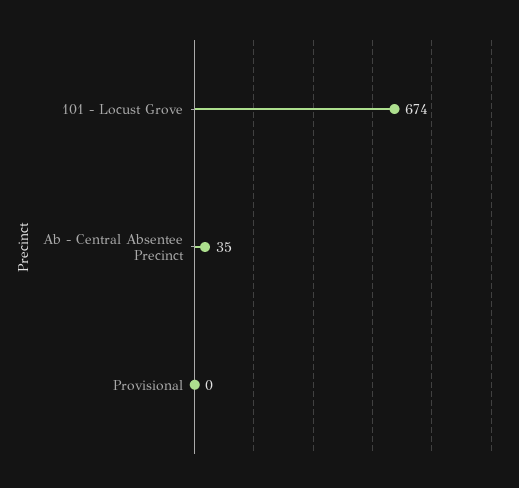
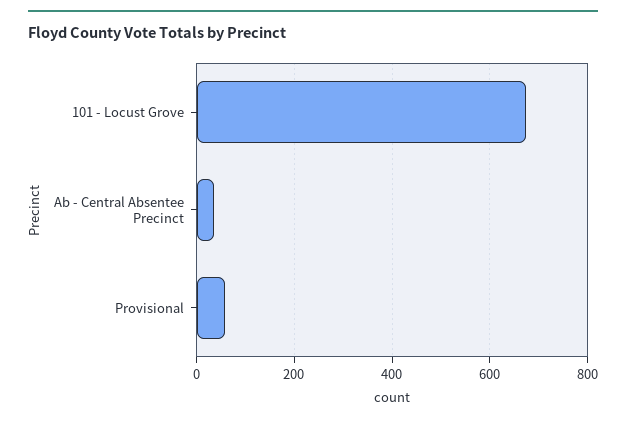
Provisional: 0 -> 60

